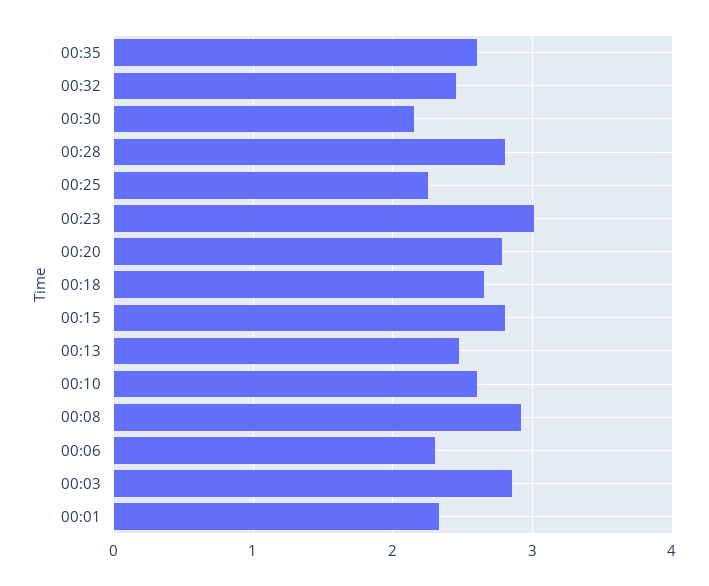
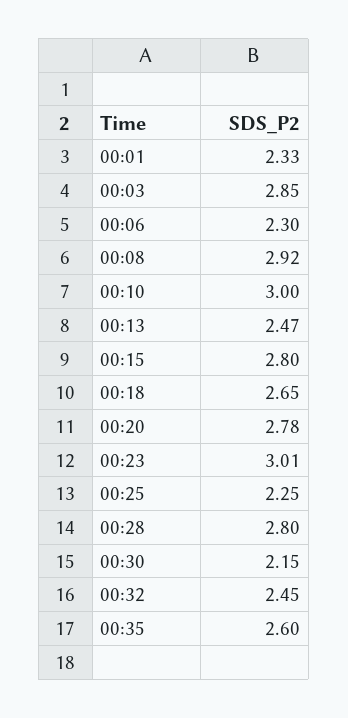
00:10: 2.6 -> 3

